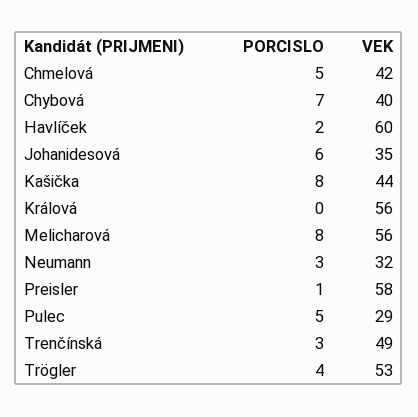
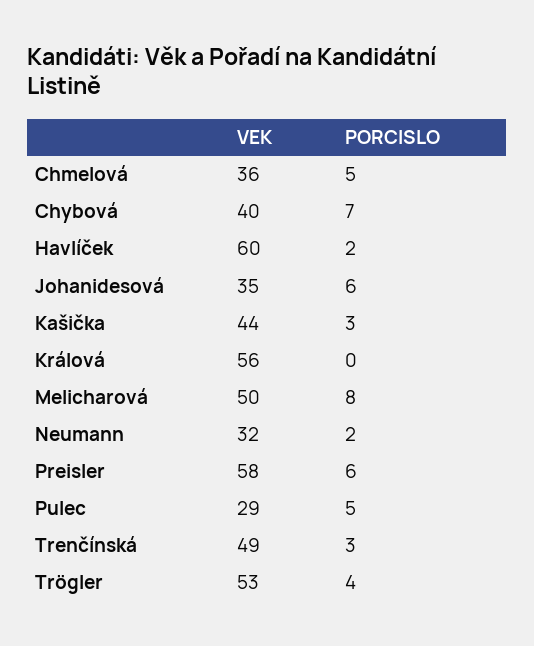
VEK, Chmelová: 42 -> 36
PORCISLO, Kašička: 8 -> 3
VEK, Melicharová: 56 -> 50
PORCISLO, Neumann: 3 -> 2
PORCISLO, Preisler: 1 -> 6

